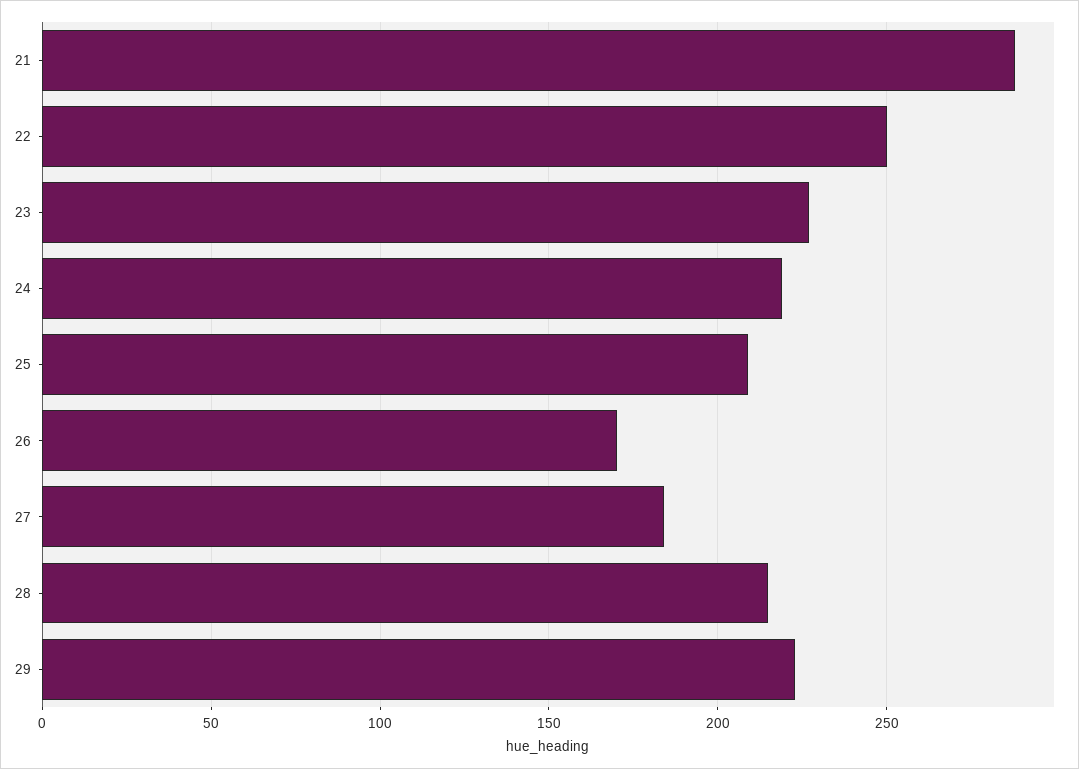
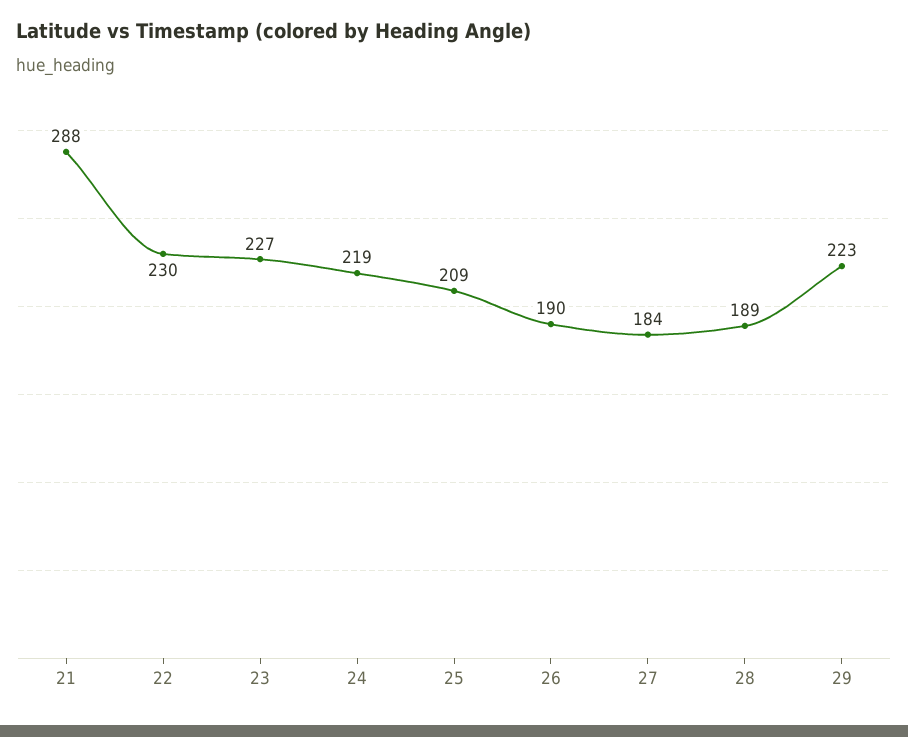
22: 250 -> 230
26: 170 -> 190
28: 215 -> 189

